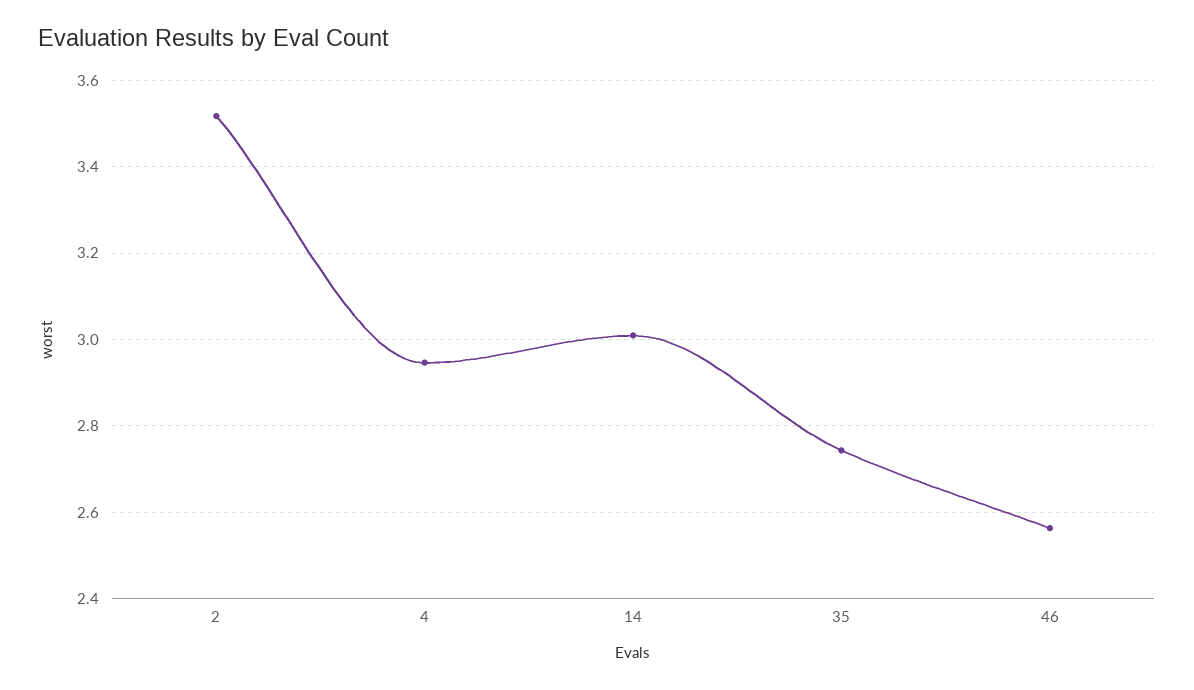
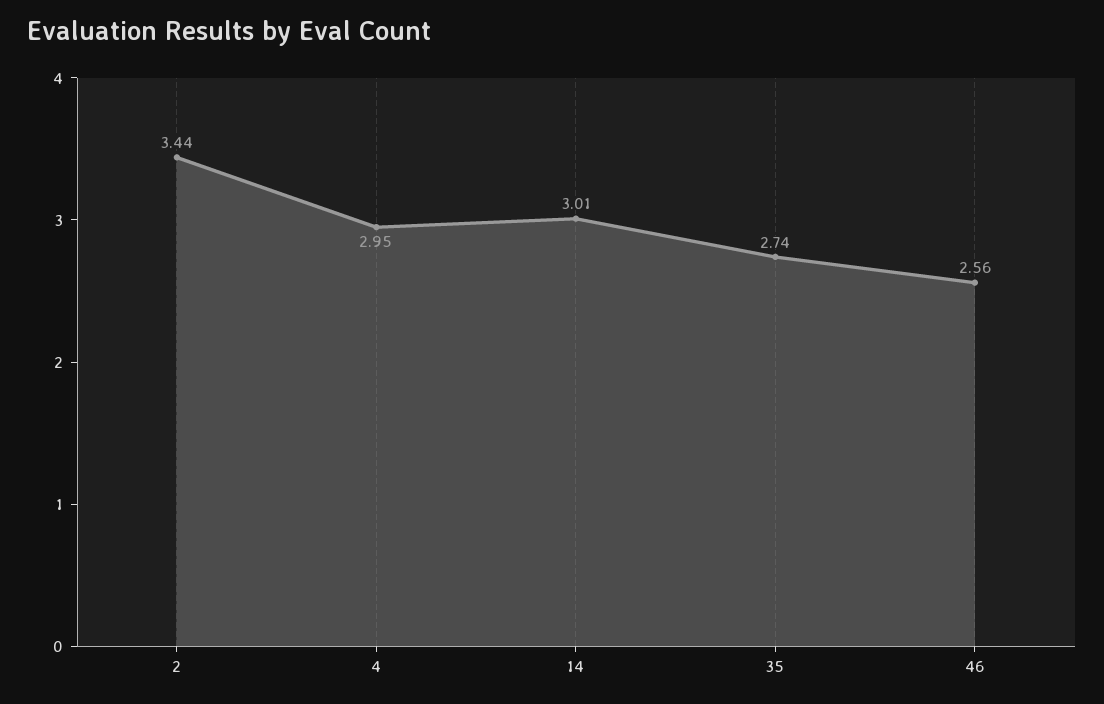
2: 3.52 -> 3.44

